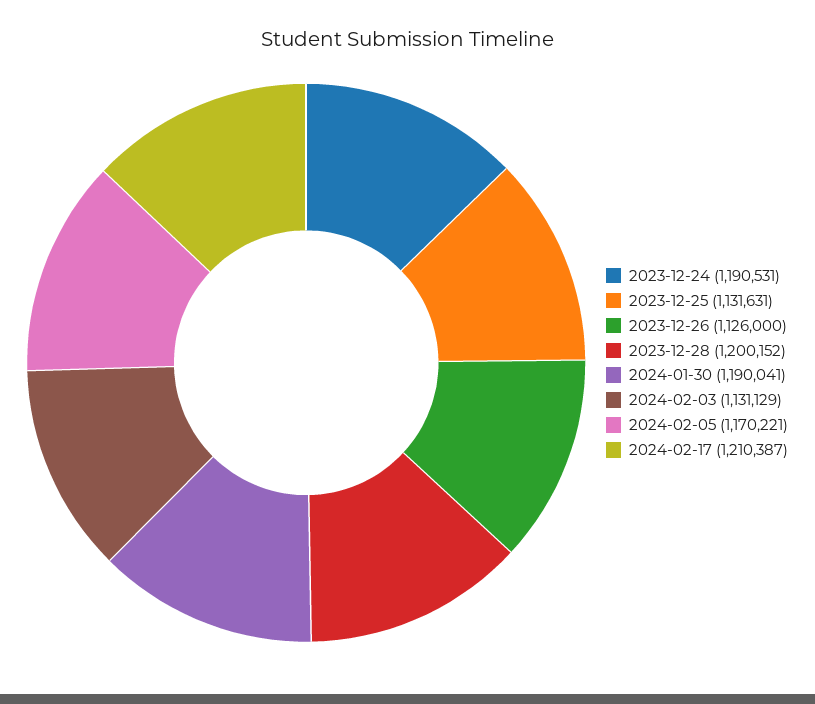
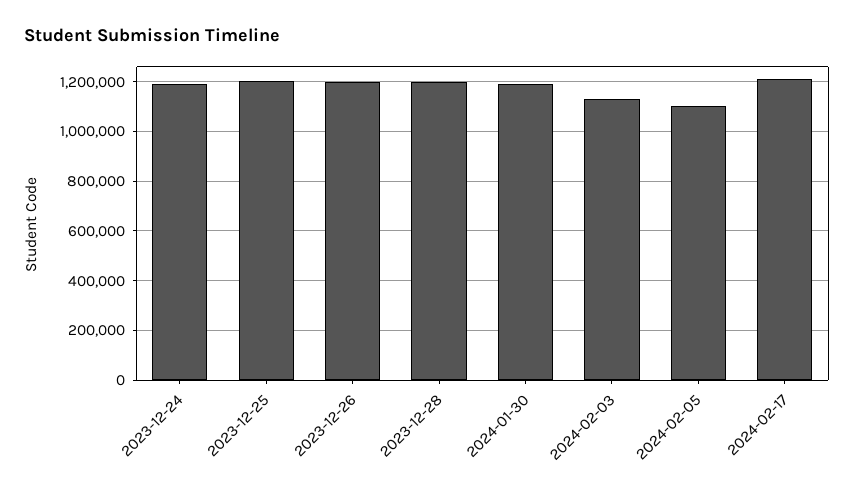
2023-12-25: 1131631 -> 1200000
2023-12-26: 1126000 -> 1200000
2024-02-05: 1170221 -> 1100000

